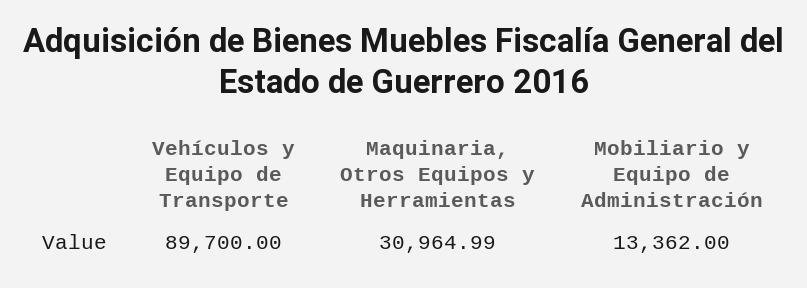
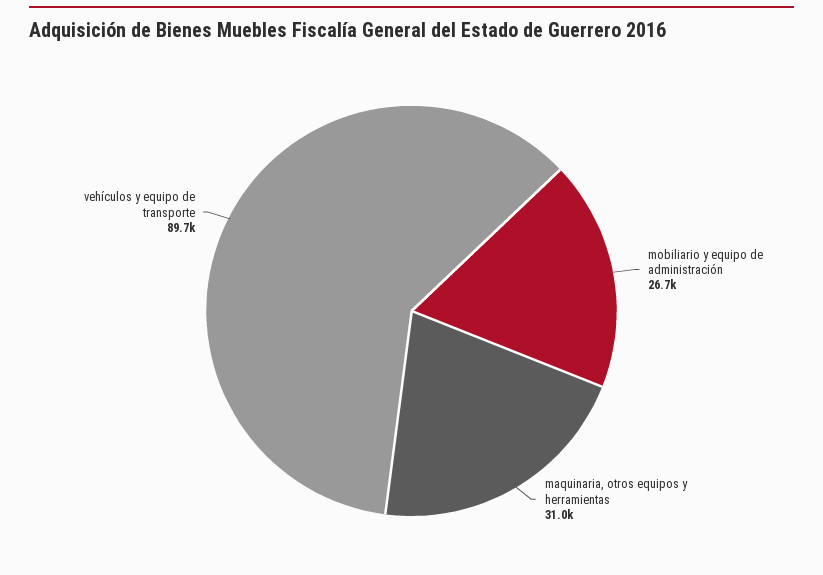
Mobiliario y Equipo de Administración: 13362 -> 26700

